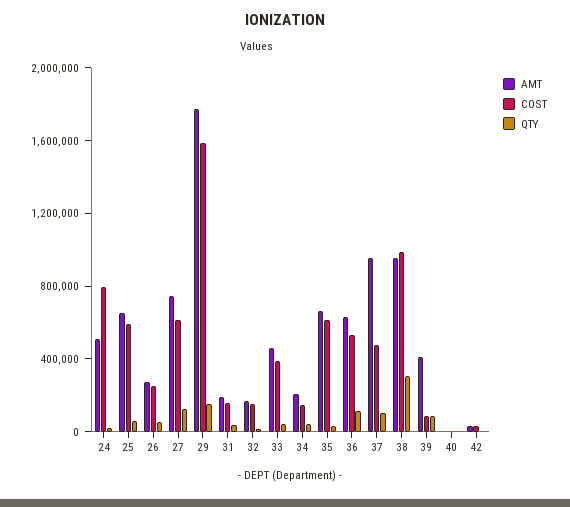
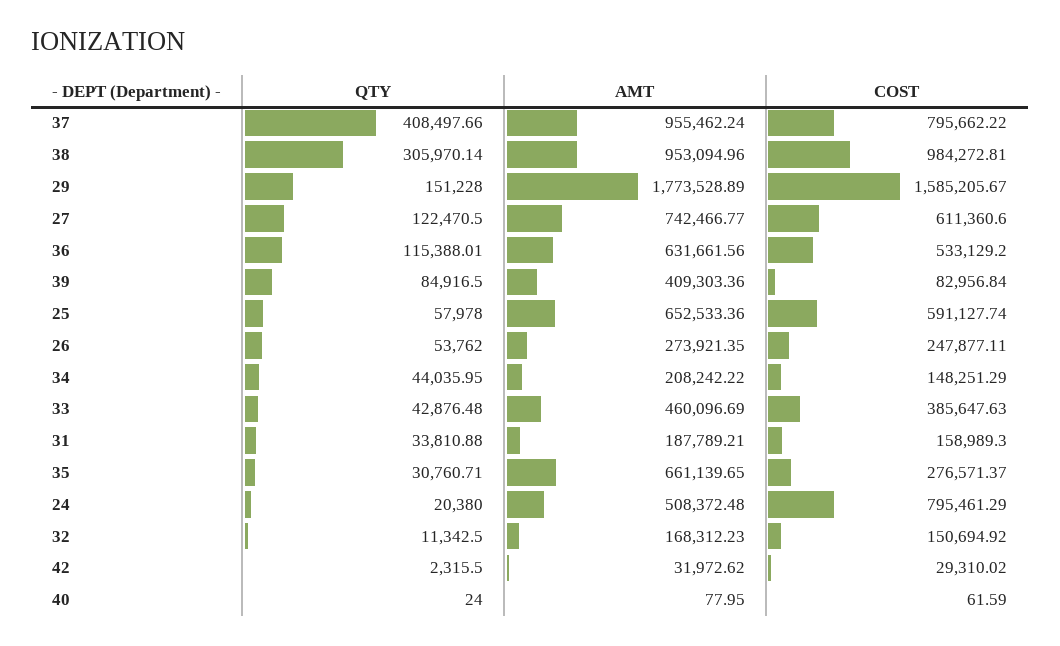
COST, 35: 600000 -> 276571.37
COST, 37: 500000 -> 795662.22
QTY, 37: 100000 -> 408497.66

